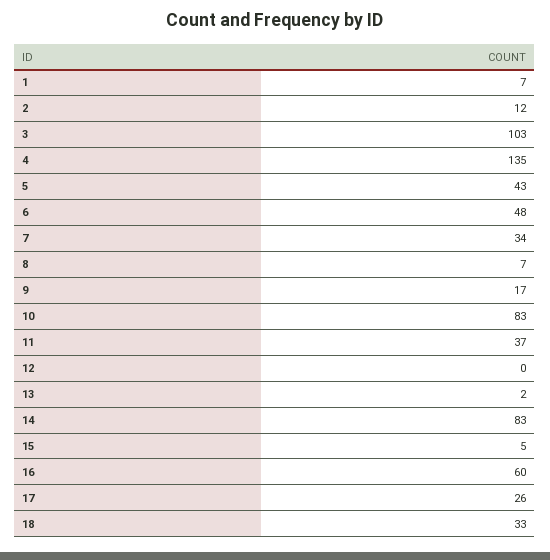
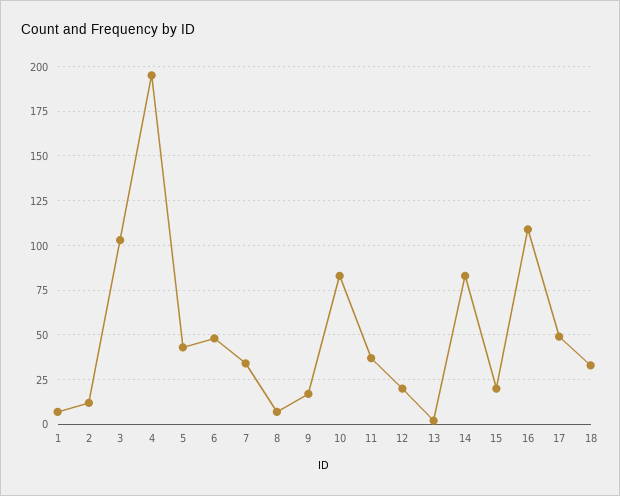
4: 135 -> 195
12: 0 -> 20
15: 5 -> 20
16: 60 -> 110
17: 26 -> 50

